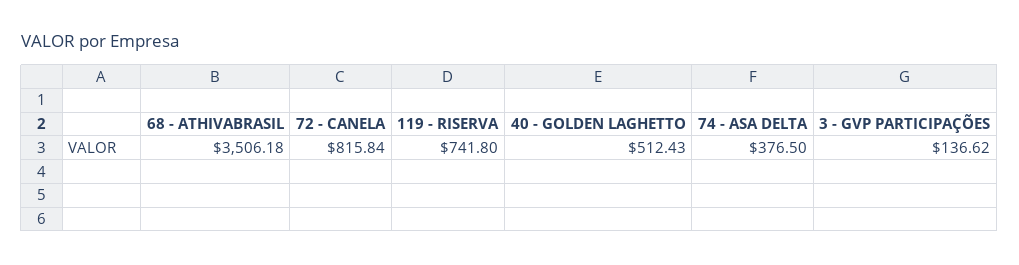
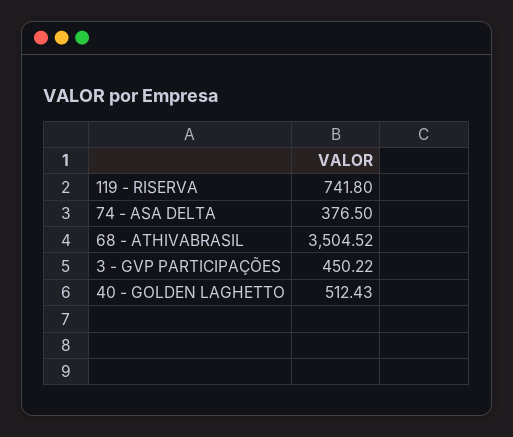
68 - ATHIVABRASIL: 3506.18 -> 3504.52
72 - CANELA: 815.84 -> none
3 - GVP PARTICIPAÇÕES: 136.62 -> 450.22

